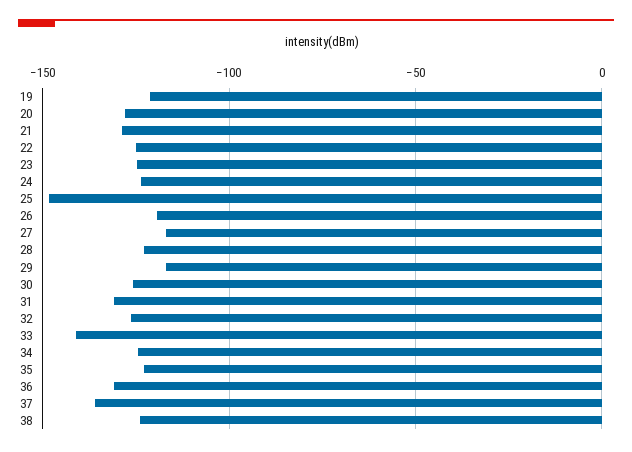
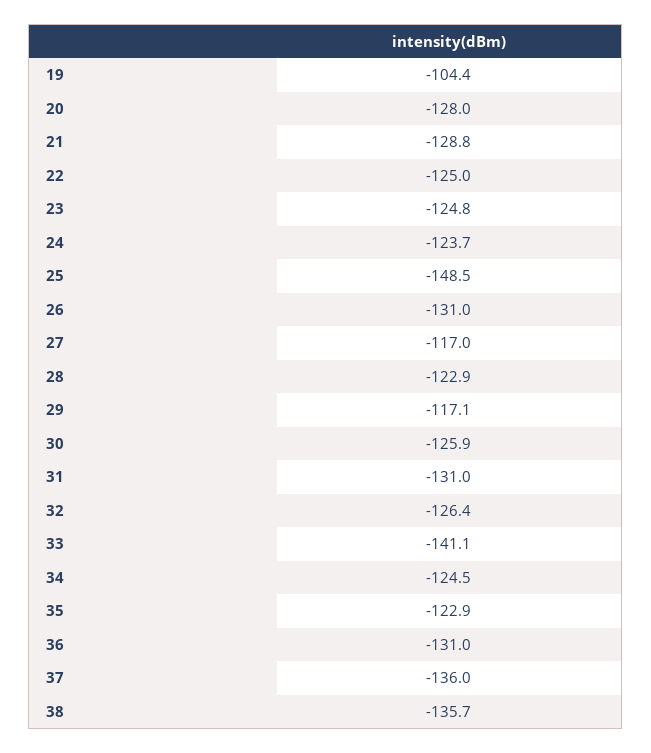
19: -120 -> -104.4
26: -120 -> -131
38: -125 -> -135.7

